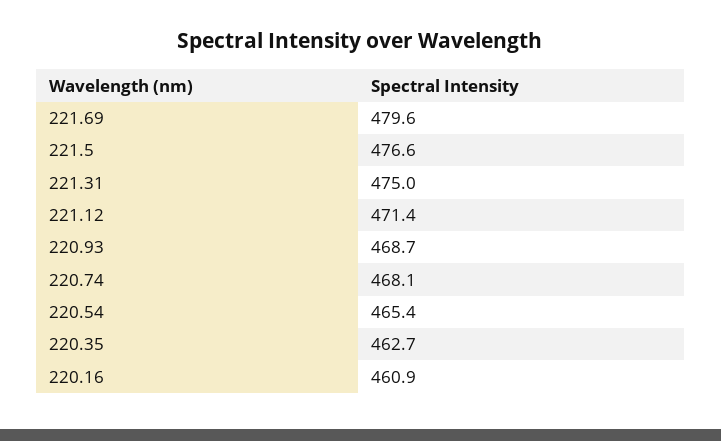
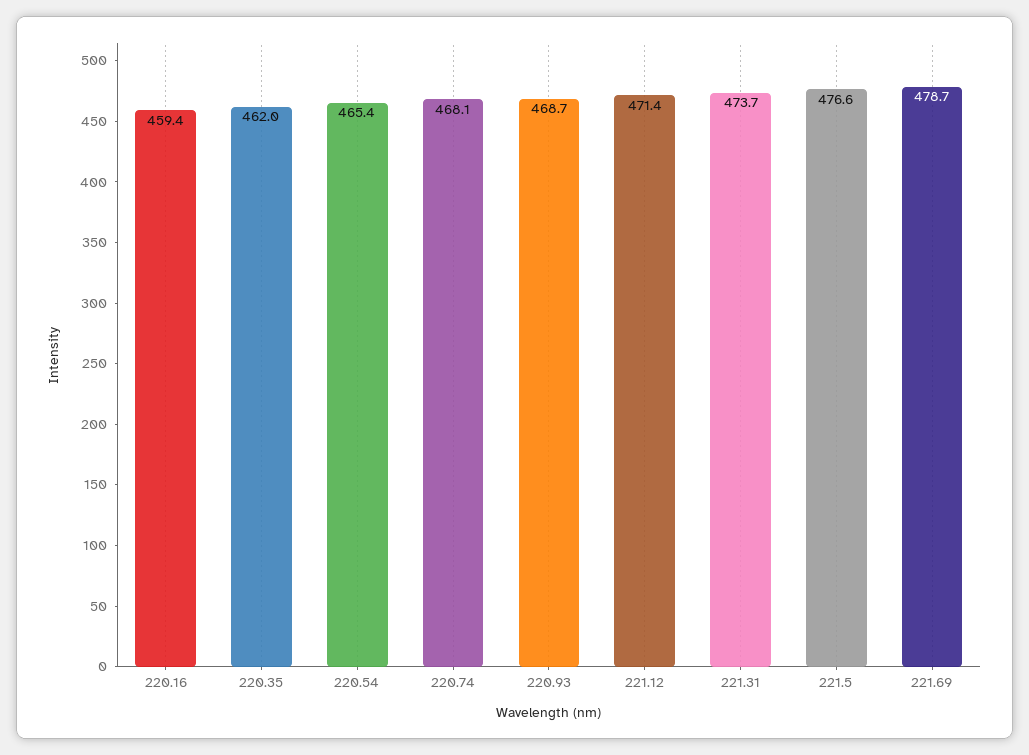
221.69: 479.6 -> 478.7
221.31: 475 -> 473.7
220.35: 462.7 -> 462
220.16: 460.9 -> 459.4

